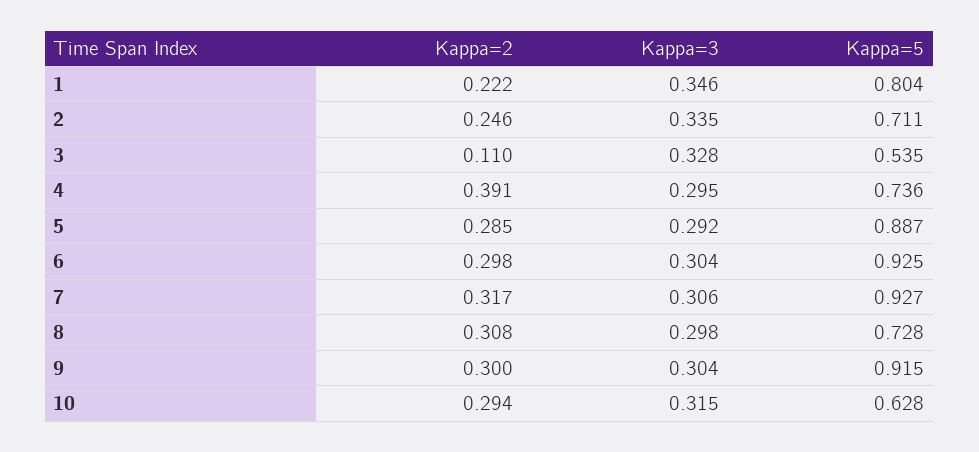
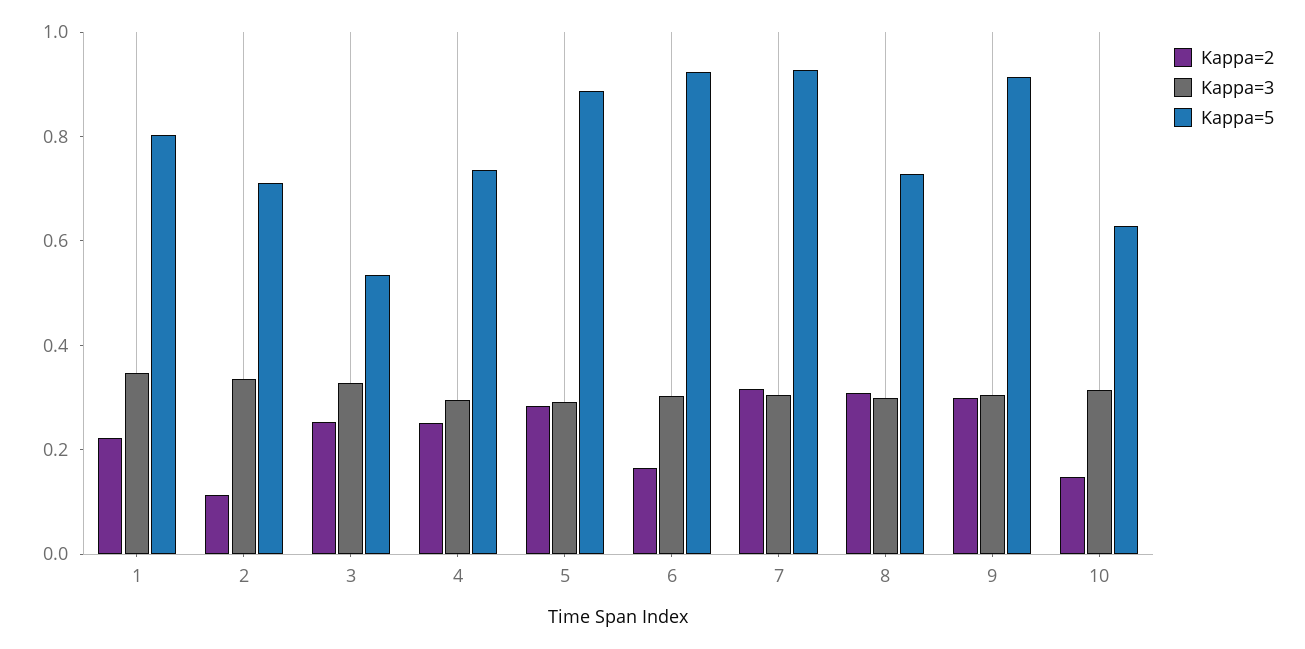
Kappa=2, 2: 0.246 -> 0.1
Kappa=2, 3: 0.11 -> 0.25
Kappa=2, 4: 0.391 -> 0.25
Kappa=2, 6: 0.298 -> 0.15
Kappa=2, 10: 0.294 -> 0.15

